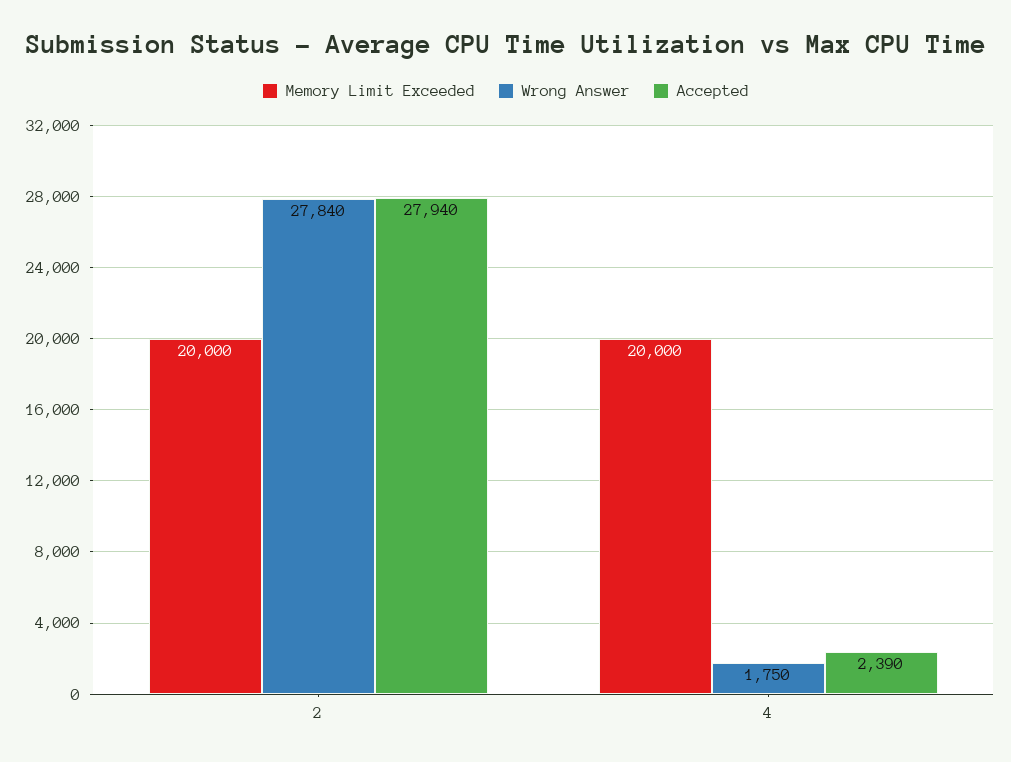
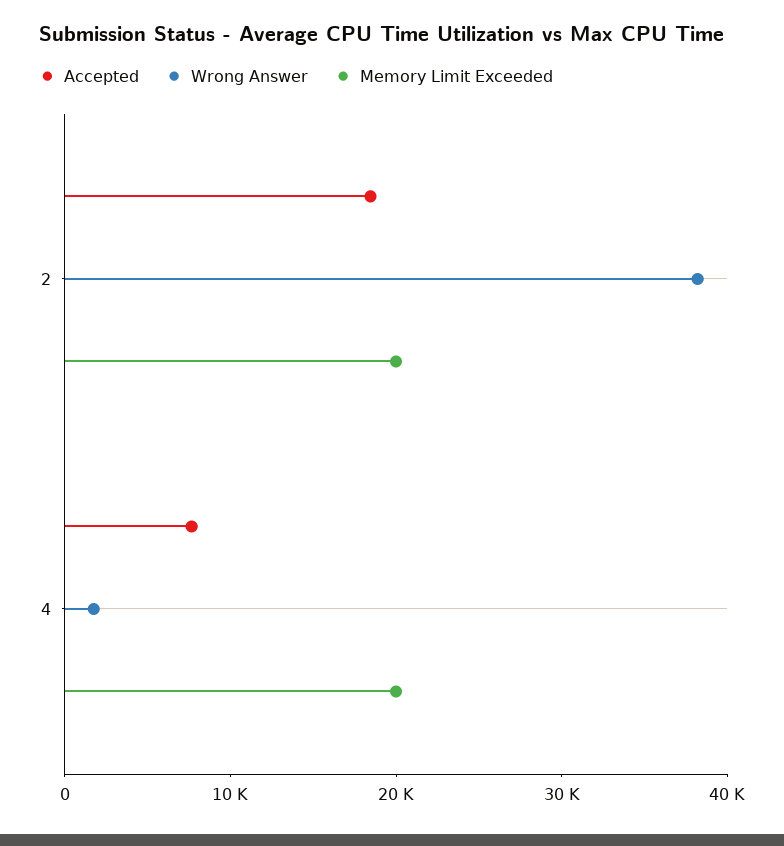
Wrong Answer, 2: 27840 -> 38000
Accepted, 2: 27940 -> 18000
Accepted, 4: 2390 -> 8000

